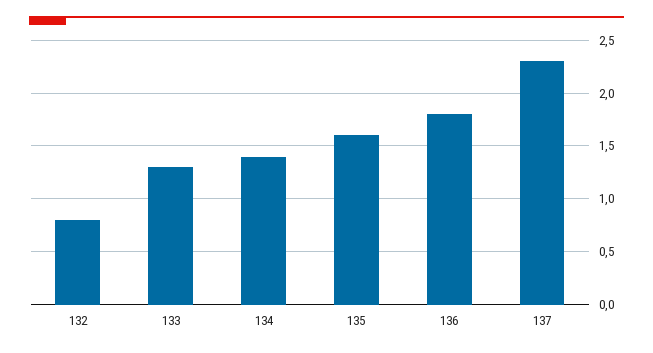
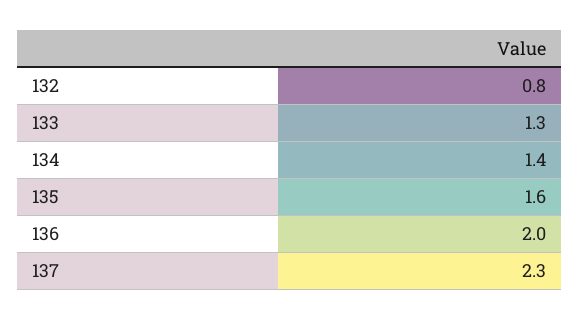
136: 1.8 -> 2

